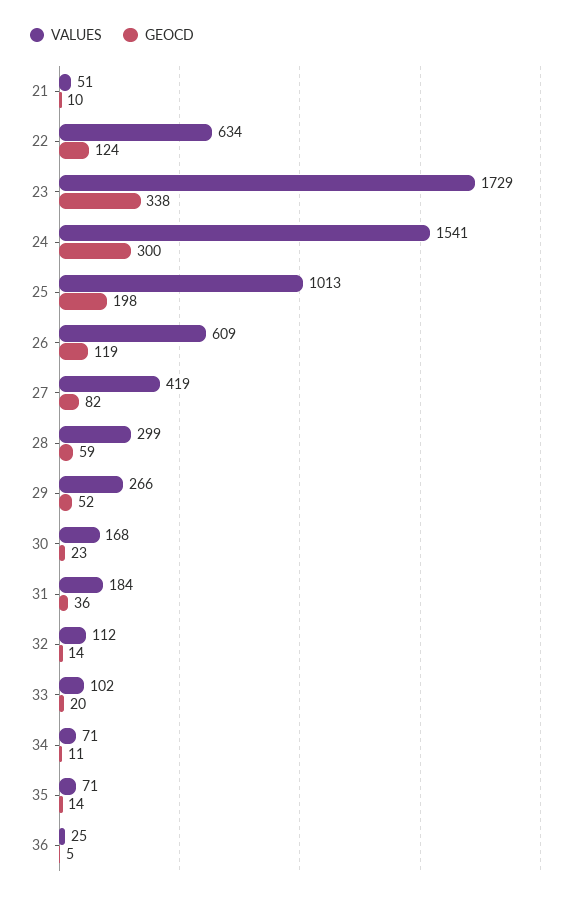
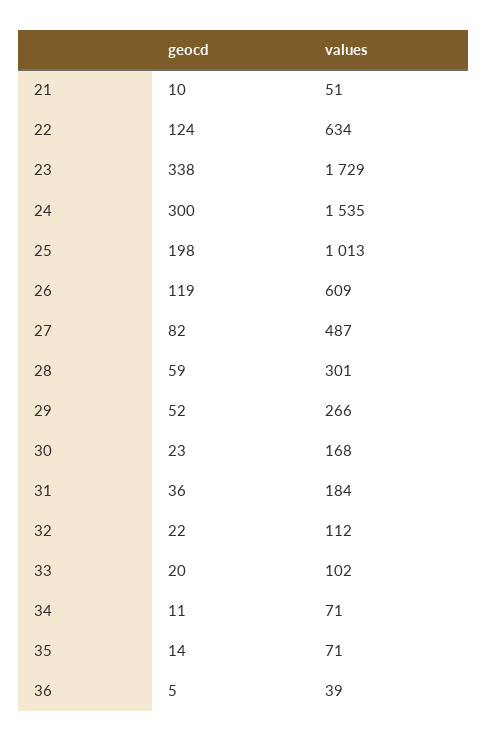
VALUES, 24: 1541 -> 1535
VALUES, 27: 419 -> 487
VALUES, 28: 299 -> 301
GEOCD, 32: 14 -> 22
VALUES, 36: 25 -> 39

